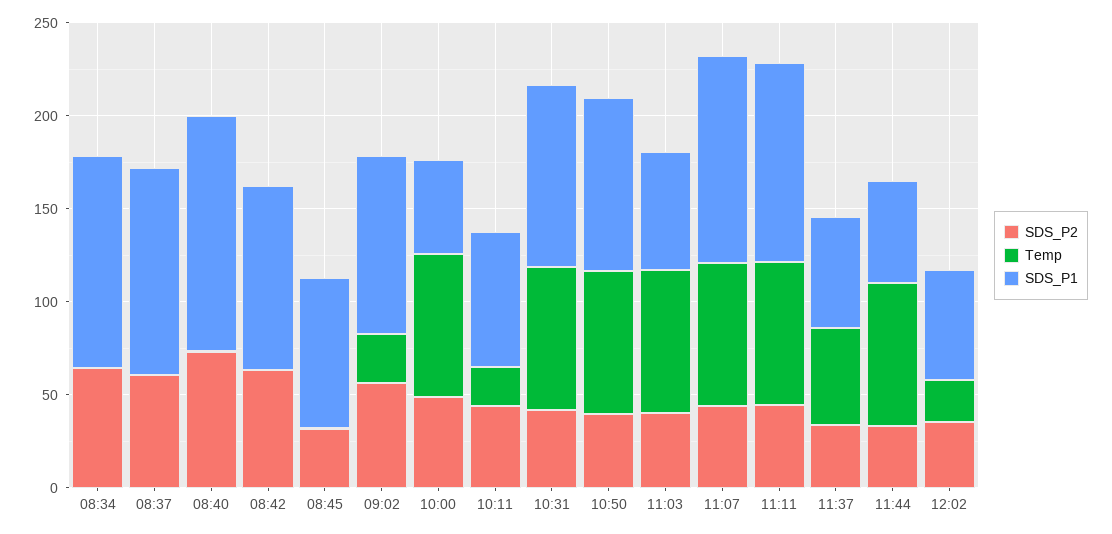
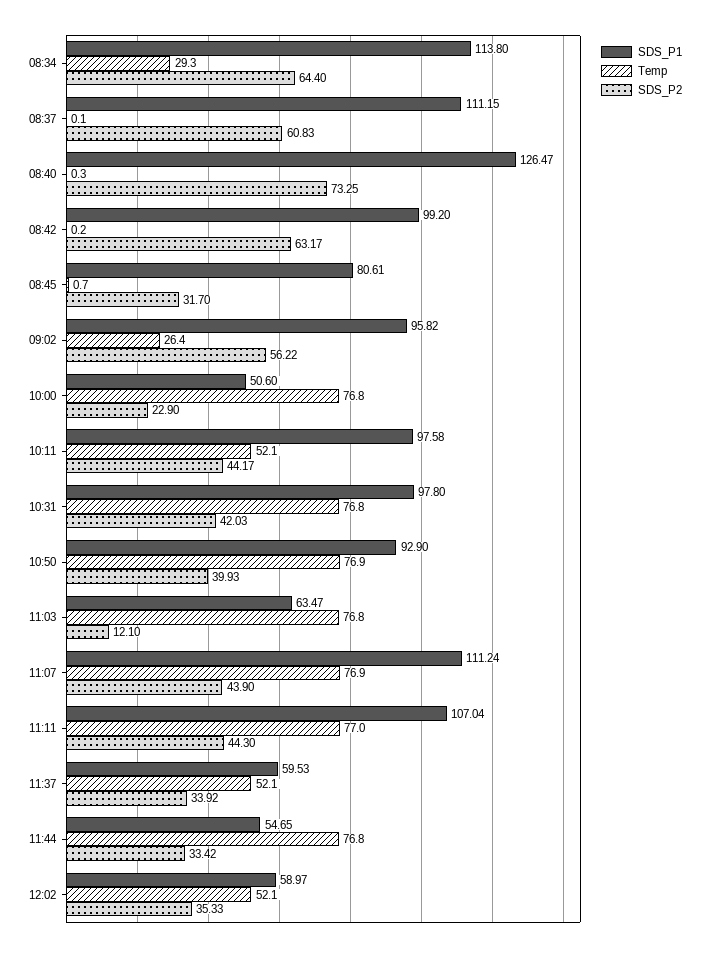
Temp, 08:34: 0 -> 29.3
SDS_P2, 10:00: 50 -> 22.9
Temp, 10:11: 20 -> 52.1
SDS_P1, 10:11: 70 -> 97.58
SDS_P2, 11:03: 40 -> 12.1
Temp, 12:02: 20 -> 52.1

